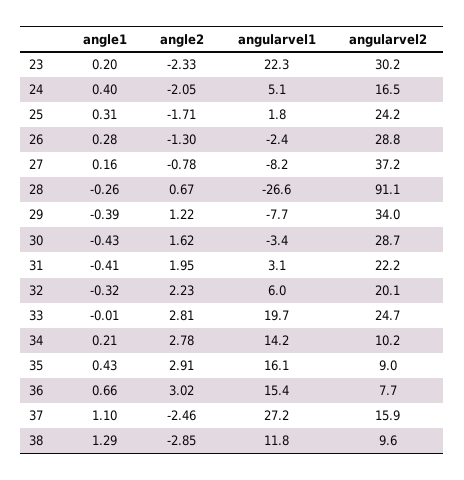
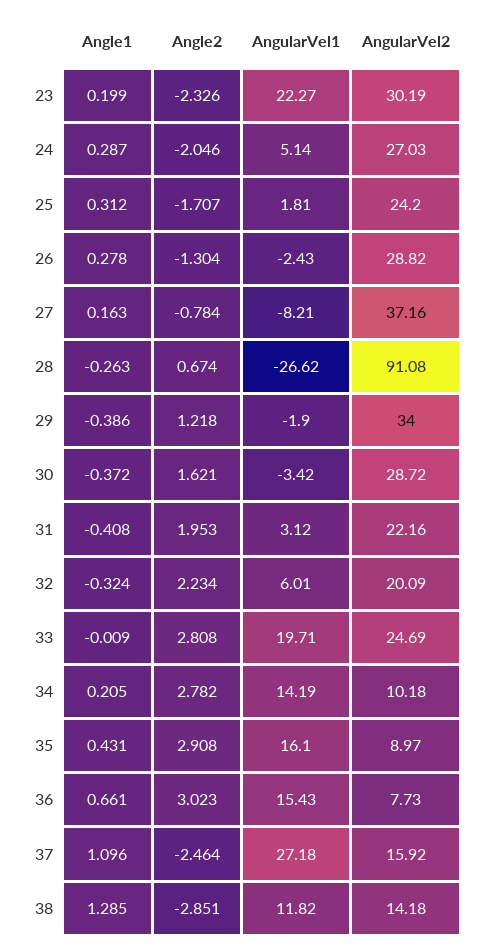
angle1, 24: 0.4 -> 0.287
angularvel2, 24: 16.5 -> 27.03
angularvel1, 29: -7.7 -> -1.9
angle1, 30: -0.43 -> -0.372
angularvel2, 38: 9.6 -> 14.18

